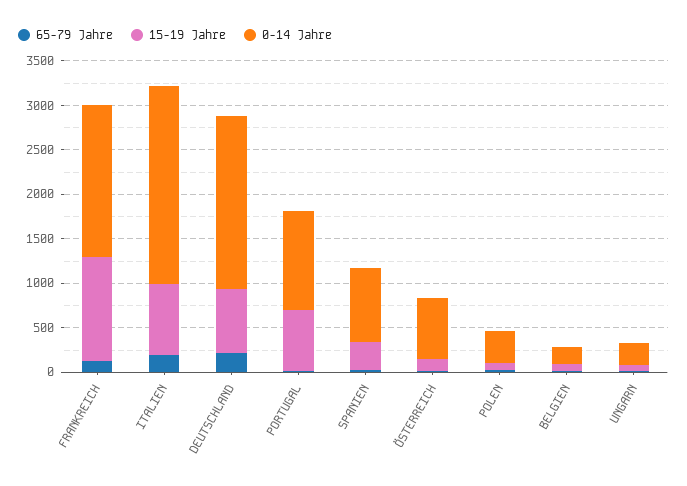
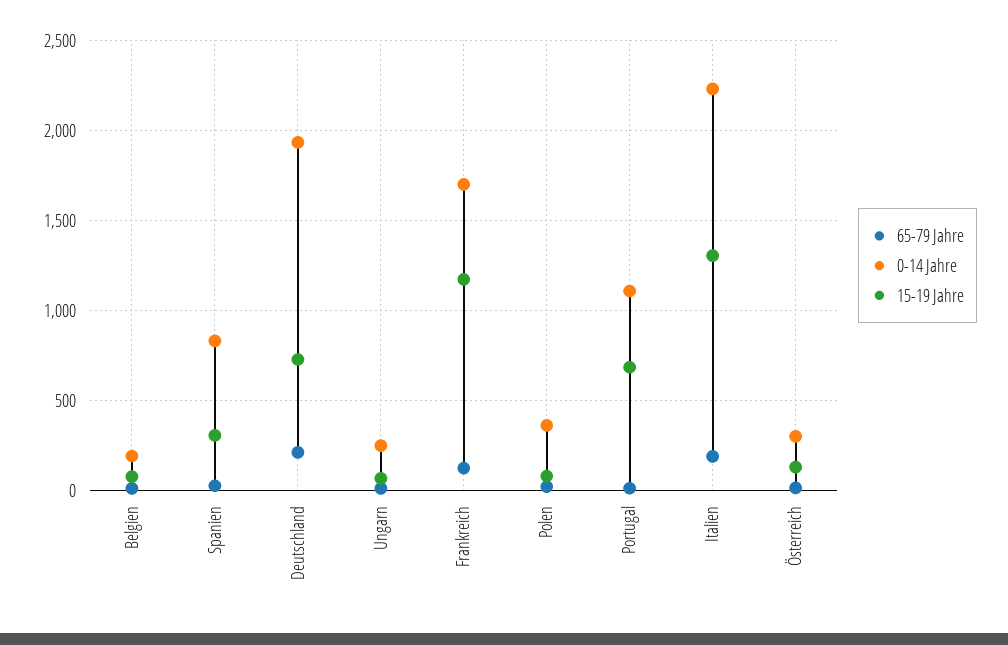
15-19 Jahre, ITALIEN: 800 -> 1300
0-14 Jahre, ÖSTERREICH: 700 -> 300

